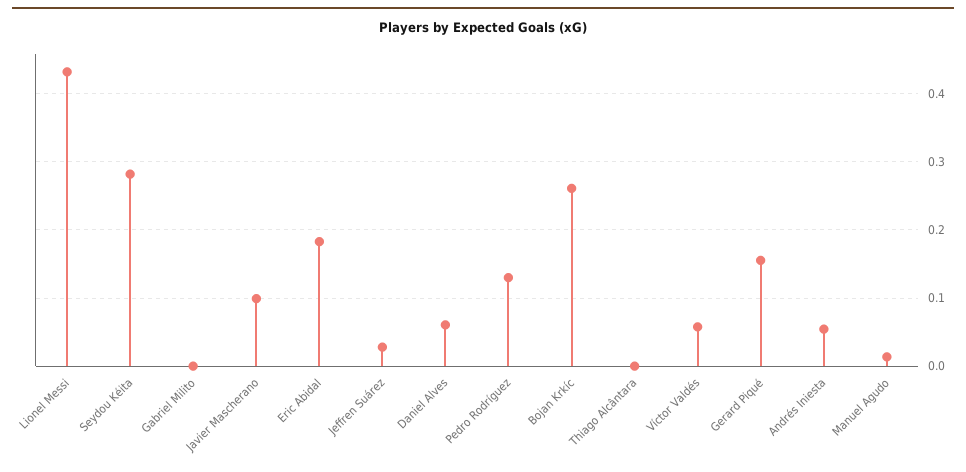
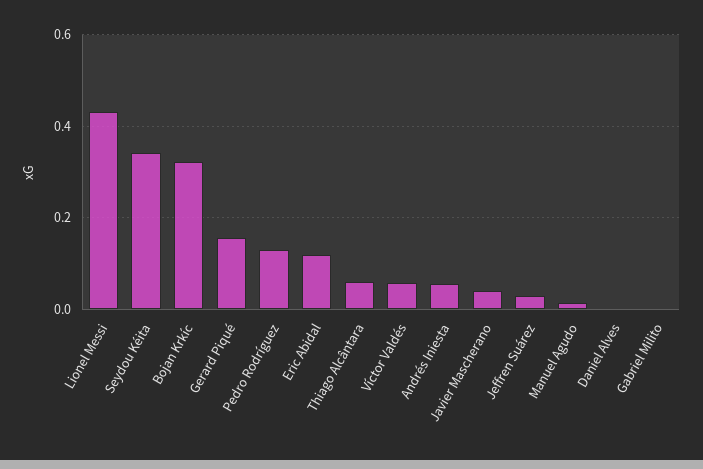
Seydou Kéita: 0.28 -> 0.34
Javier Mascherano: 0.1 -> 0.04
Eric Abidal: 0.18 -> 0.12
Daniel Alves: 0.06 -> 0
Bojan Krkíc: 0.26 -> 0.32
Thiago Alcântara: 0 -> 0.06

